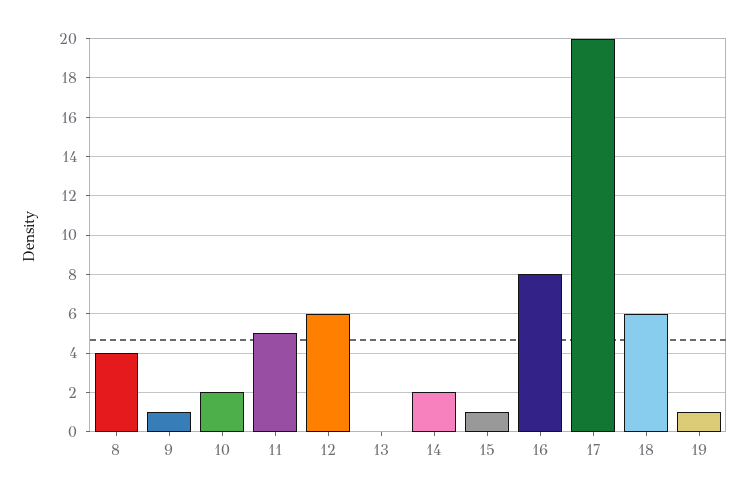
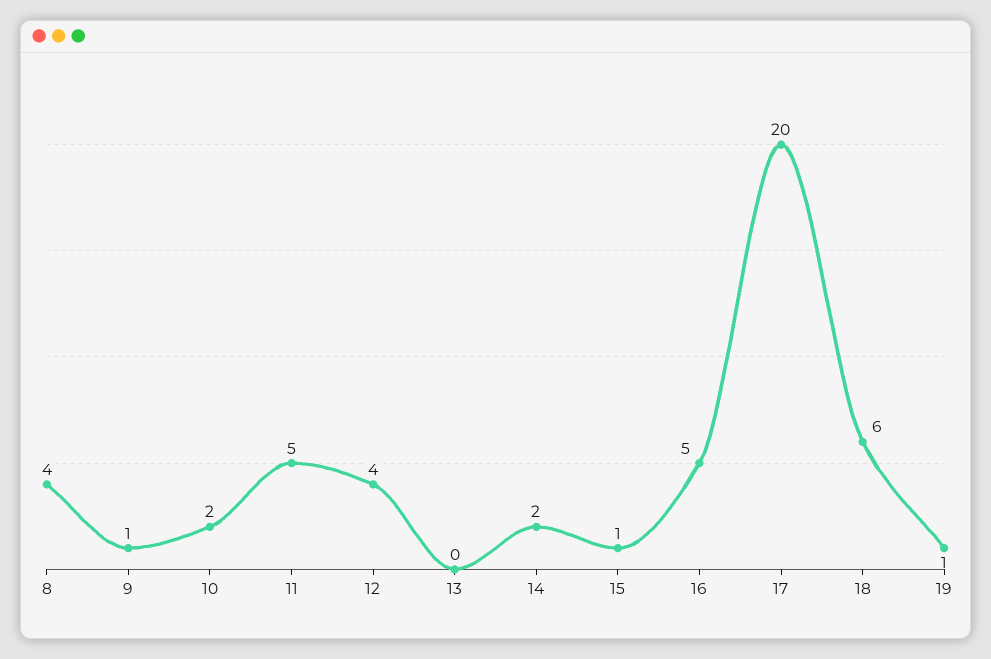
12: 6 -> 4
16: 8 -> 5

